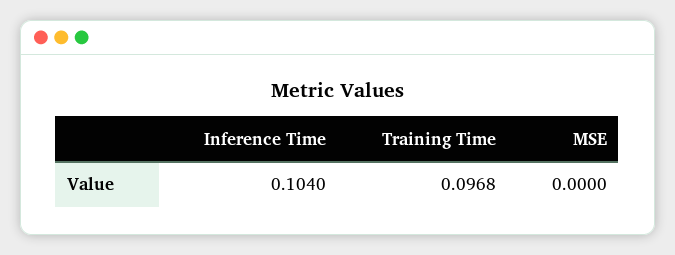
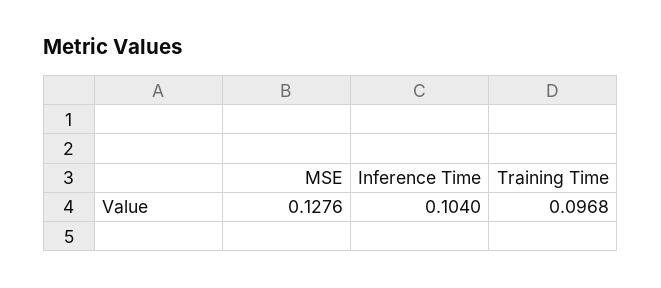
MSE: 0 -> 0.1276

